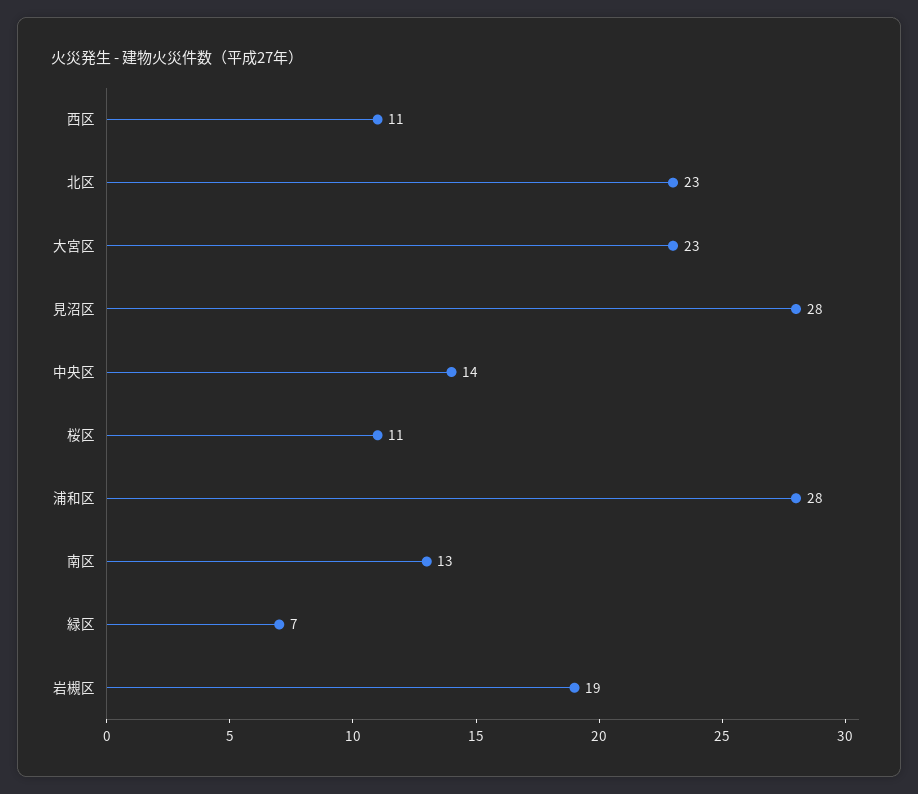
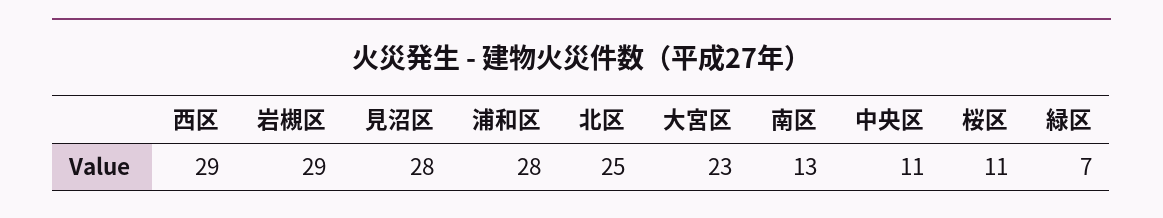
西区: 11 -> 29
北区: 23 -> 25
中央区: 14 -> 11
岩槻区: 19 -> 29

